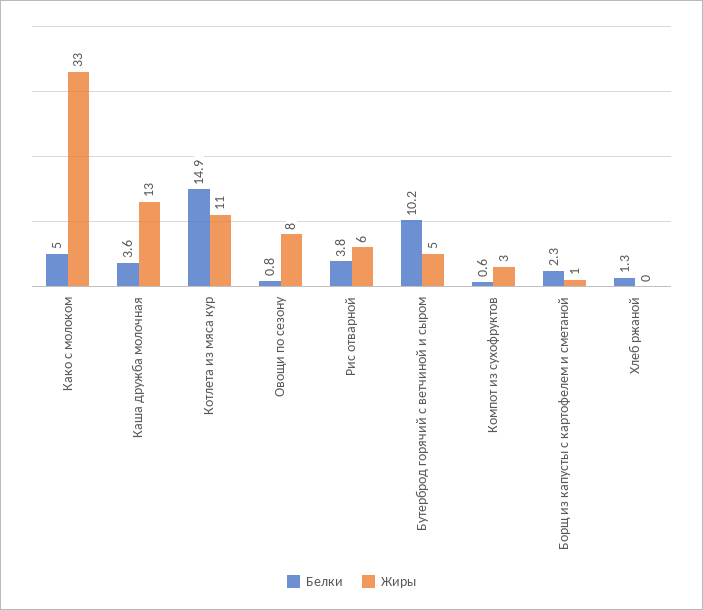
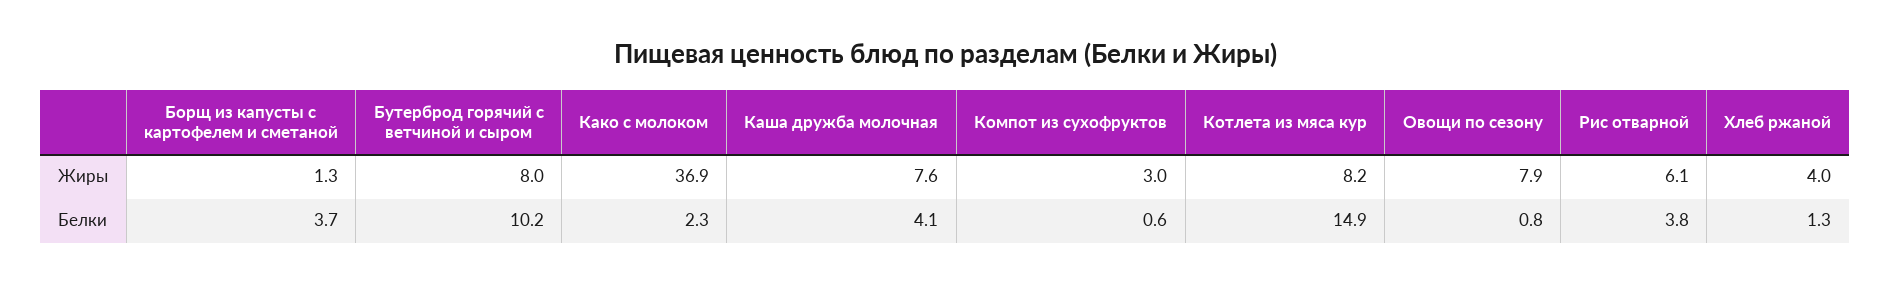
Белки, Како с молоком: 5 -> 2.3
Жиры, Како с молоком: 33 -> 36.9
Белки, Каша дружба молочная: 3.6 -> 4.1
Жиры, Каша дружба молочная: 13 -> 7.6
Жиры, Котлета из мяса кур: 11 -> 8.2
Жиры, Бутерброд горячий с ветчиной и сыром: 5 -> 8
Белки, Борщ из капусты с картофелем и сметаной: 2.3 -> 3.7
Жиры, Хлеб ржаной: 0 -> 4

